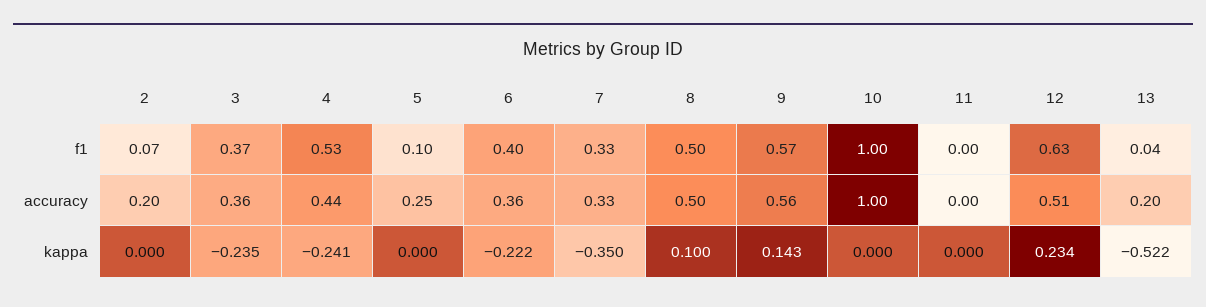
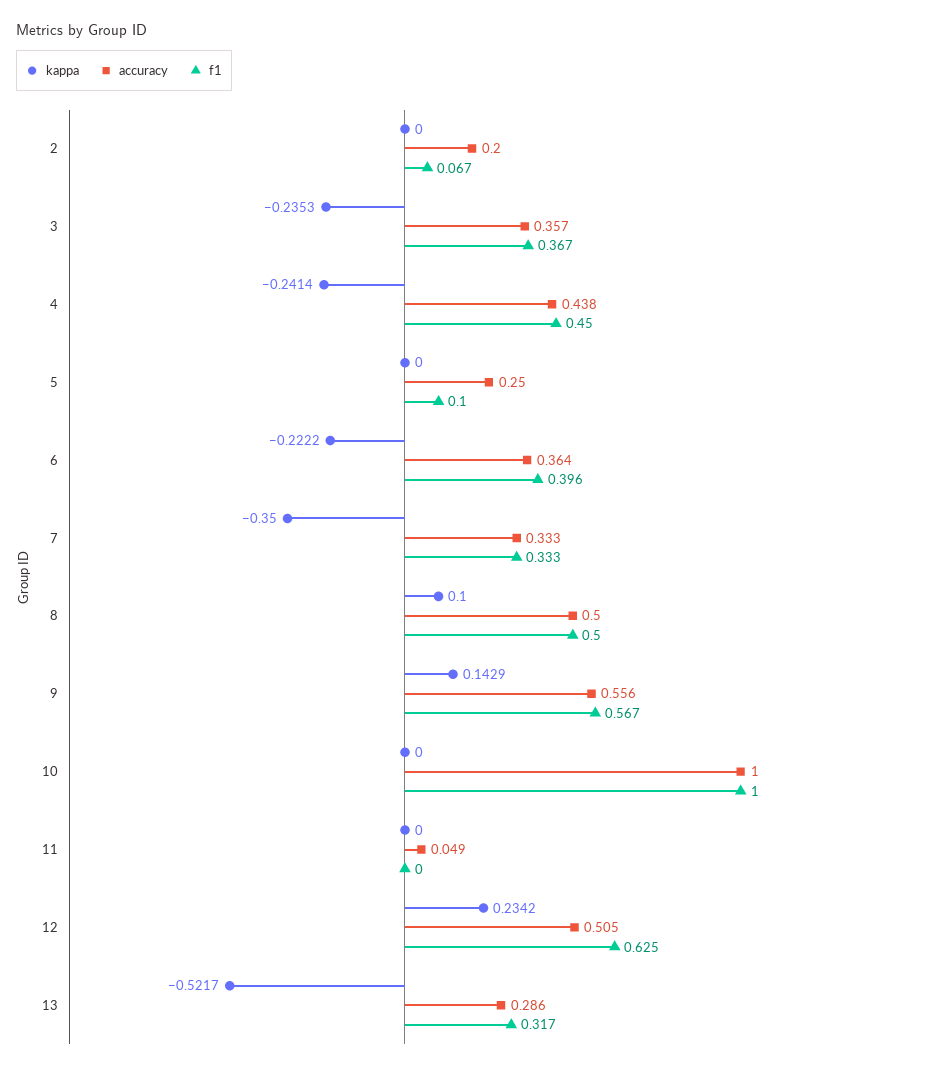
f1, 4: 0.53 -> 0.45
f1, 13: 0.04 -> 0.317
accuracy, 11: 0 -> 0.049
accuracy, 13: 0.2 -> 0.286

